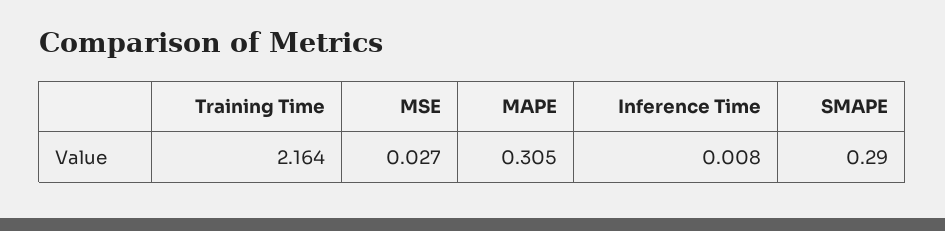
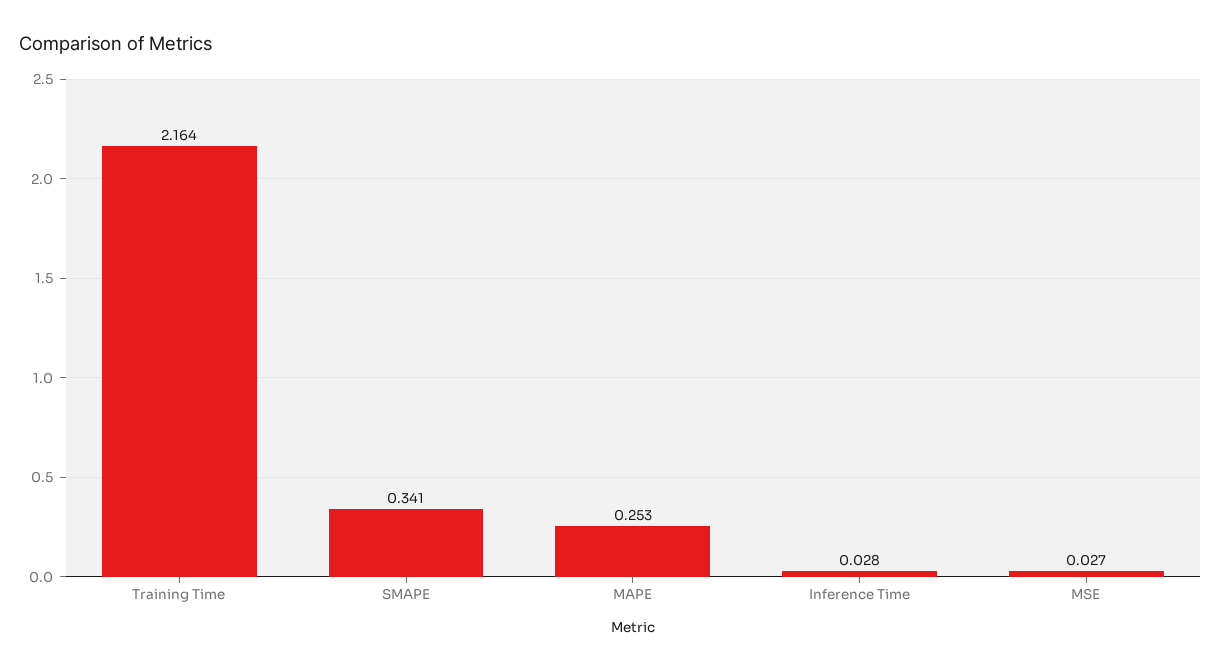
MAPE: 0.305 -> 0.253
Inference Time: 0.008 -> 0.028
SMAPE: 0.29 -> 0.341

